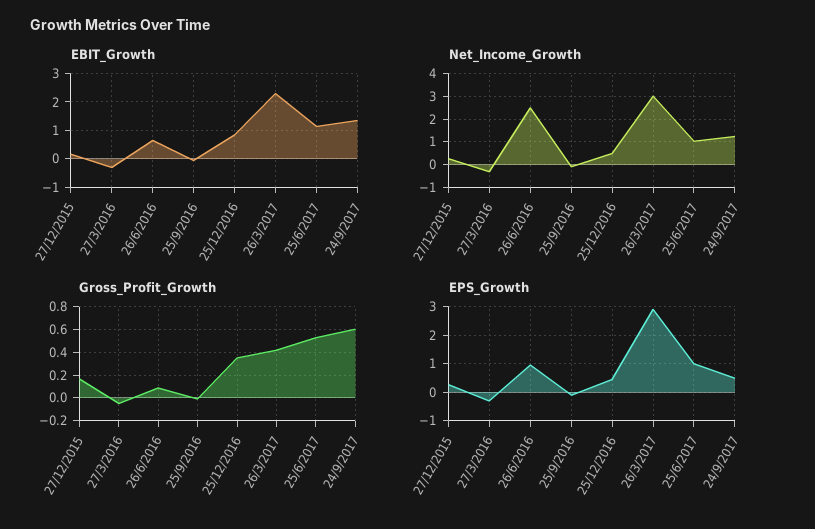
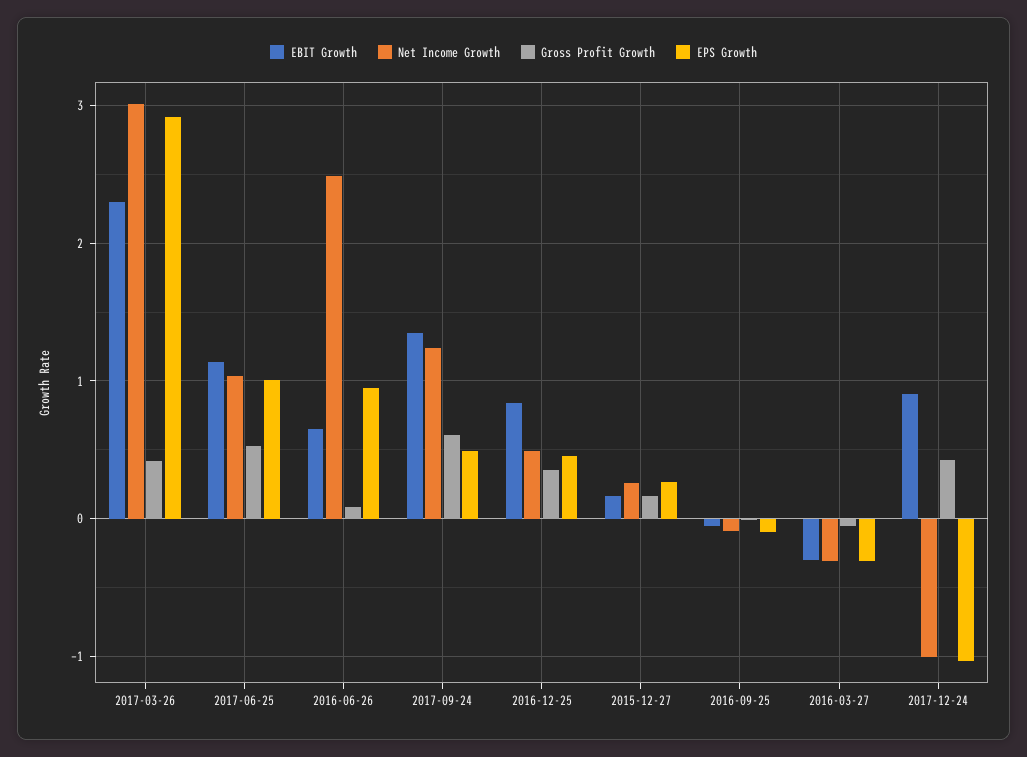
EBIT_Growth, 2017-12-24: none -> 0.9
Net_Income_Growth, 2017-12-24: none -> -1
Gross_Profit_Growth, 2017-12-24: none -> 0.4
EPS_Growth, 2017-12-24: none -> -1

